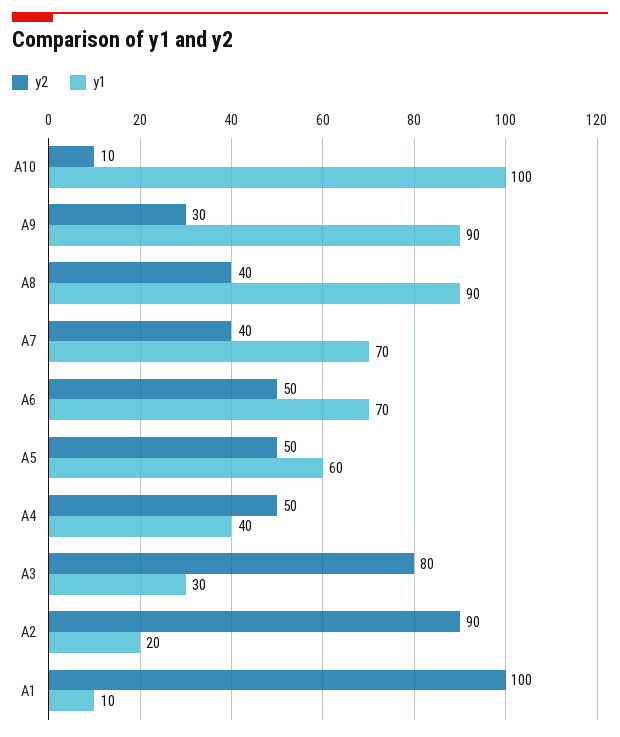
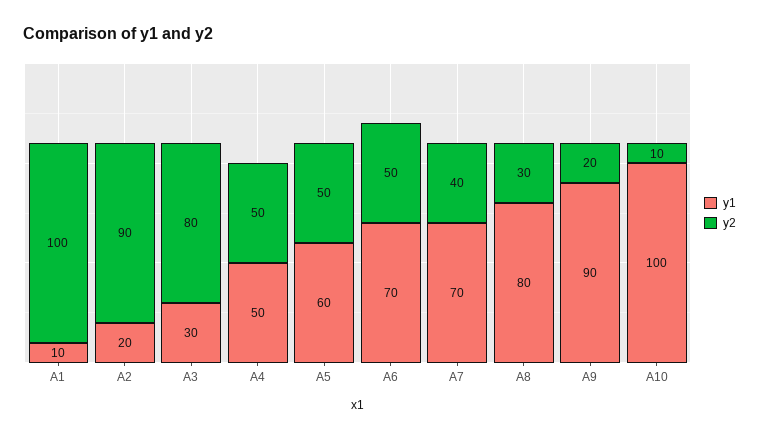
y2, A9: 30 -> 20
y2, A8: 40 -> 30
y1, A8: 90 -> 80
y1, A4: 40 -> 50

